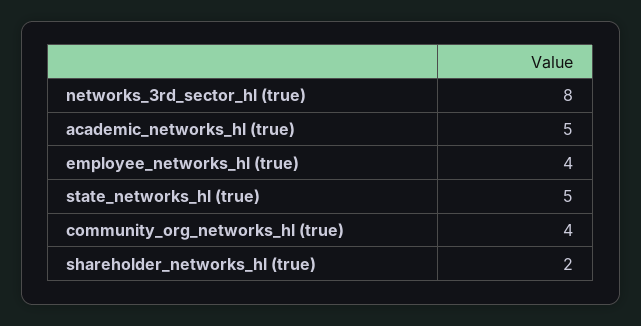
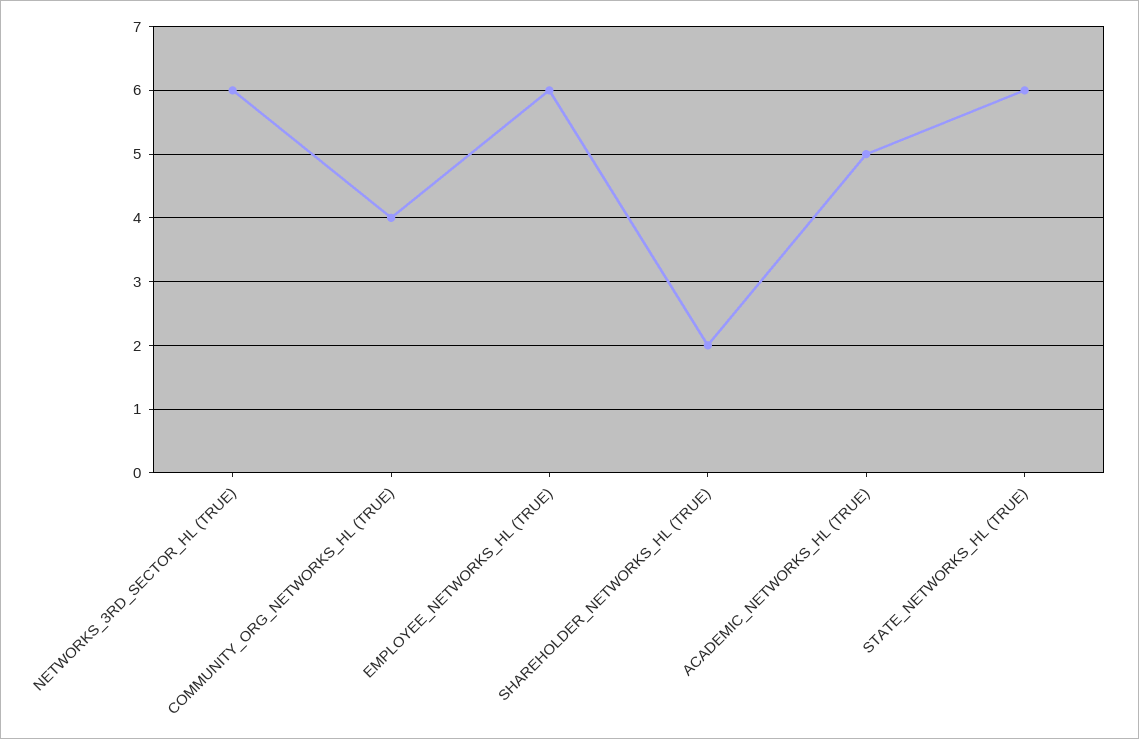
networks_3rd_sector_hl (true): 8 -> 6
employee_networks_hl (true): 4 -> 6
state_networks_hl (true): 5 -> 6

